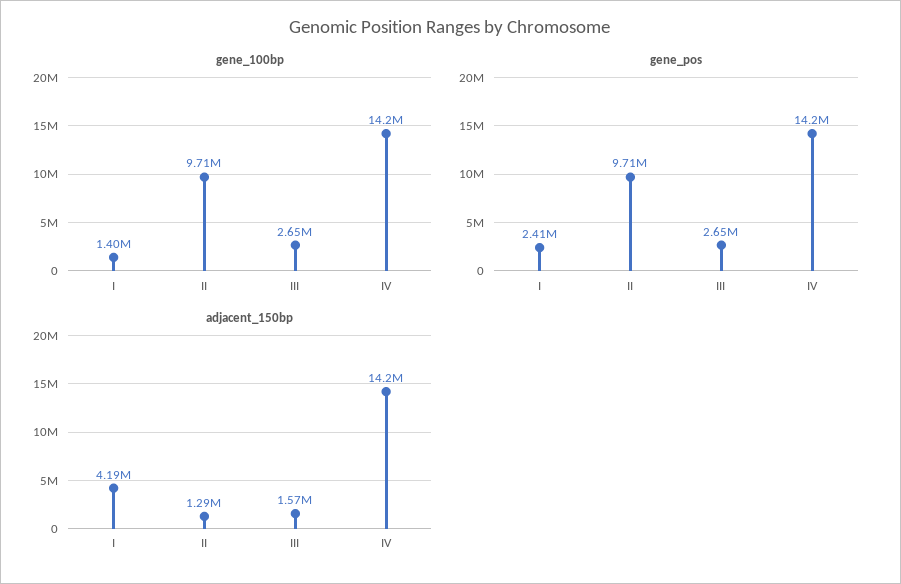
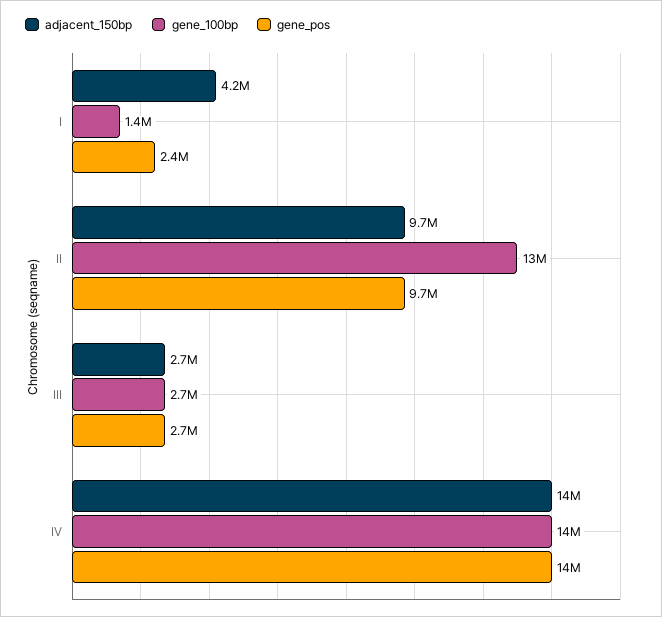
gene_100bp, II: 9710000 -> 13000000
adjacent_150bp, II: 1290000 -> 9700000
adjacent_150bp, III: 1570000 -> 2700000

